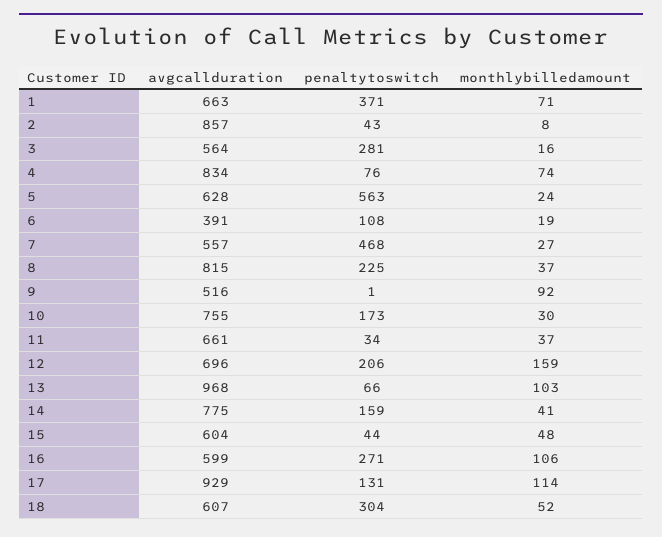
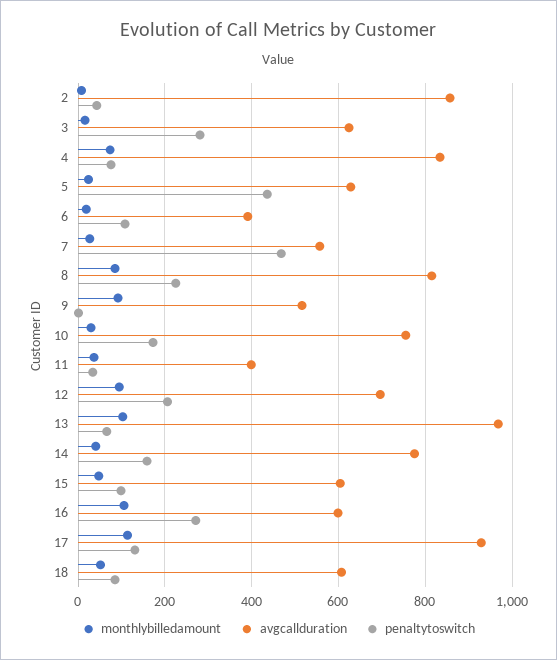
avgcallduration, 1: 663 -> none
penaltytoswitch, 1: 371 -> none
monthlybilledamount, 1: 71 -> none
avgcallduration, 3: 564 -> 620
penaltytoswitch, 5: 563 -> 440
monthlybilledamount, 8: 37 -> 80
avgcallduration, 11: 661 -> 400
monthlybilledamount, 12: 159 -> 100
penaltytoswitch, 15: 44 -> 100
penaltytoswitch, 18: 304 -> 80

